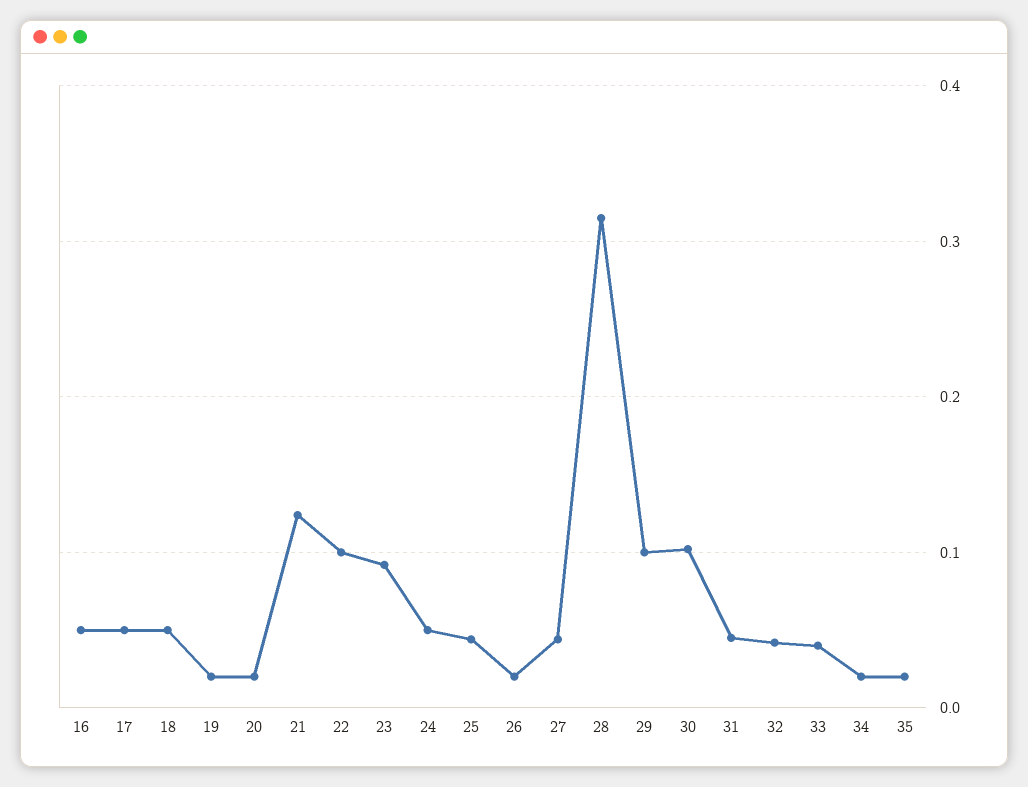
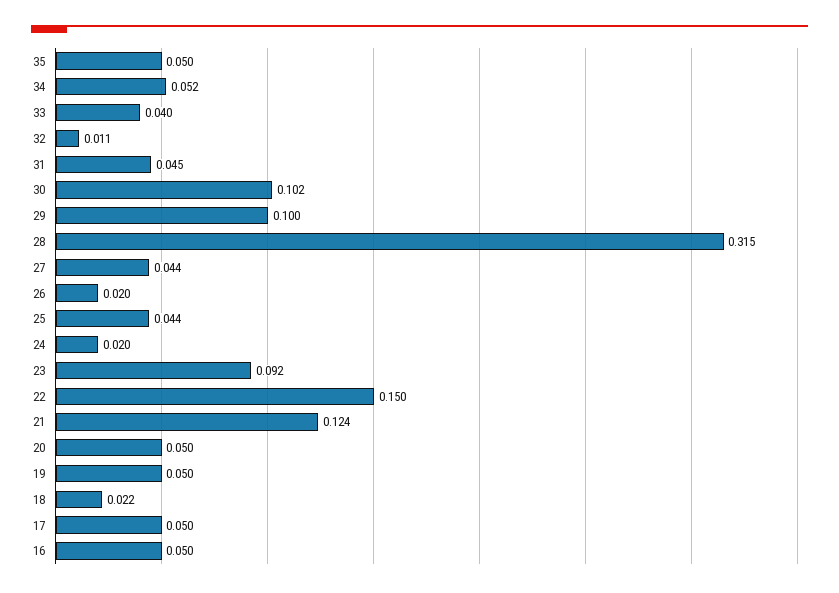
18: 0.05 -> 0.022
19: 0.02 -> 0.05
20: 0.02 -> 0.05
22: 0.1 -> 0.15
24: 0.05 -> 0.02
32: 0.04 -> 0.011
34: 0.02 -> 0.052
35: 0.02 -> 0.05

